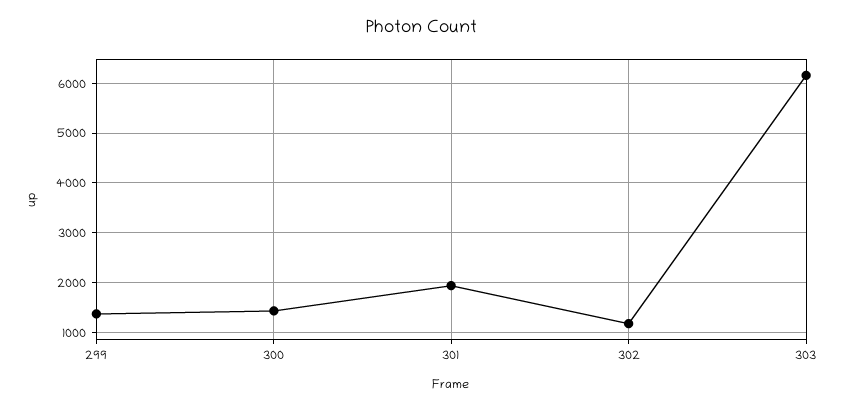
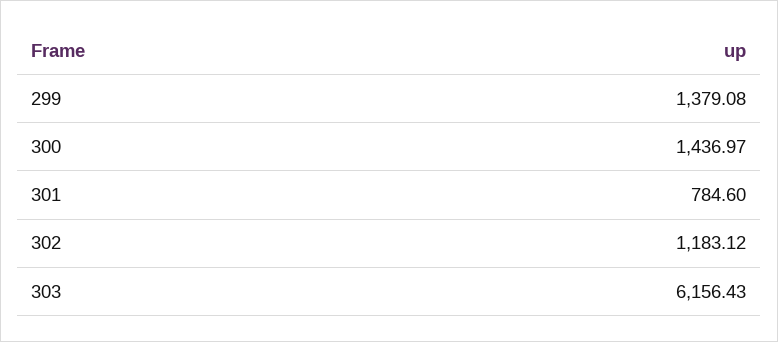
301: 2000 -> 784.6

